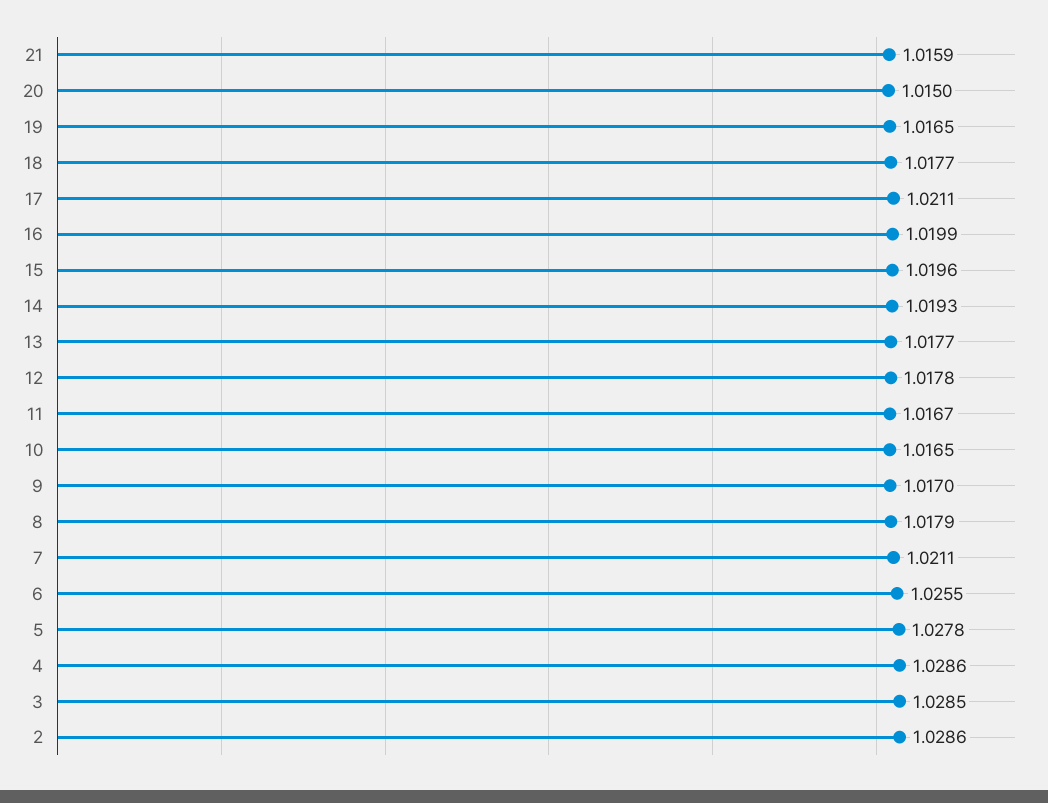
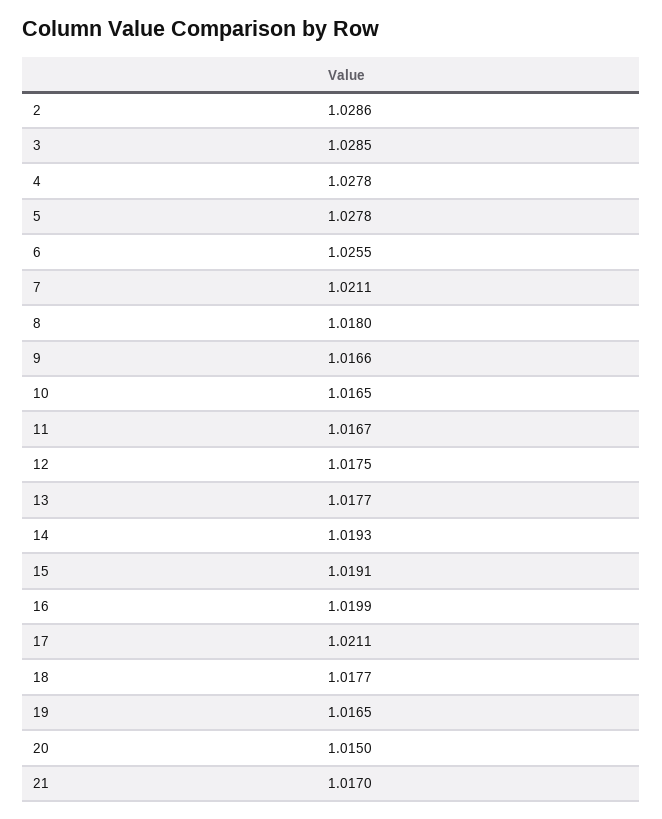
21: 1.0159 -> 1.017
15: 1.0196 -> 1.0191
12: 1.0178 -> 1.0175
9: 1.017 -> 1.0166
8: 1.0179 -> 1.018
4: 1.0286 -> 1.0278

